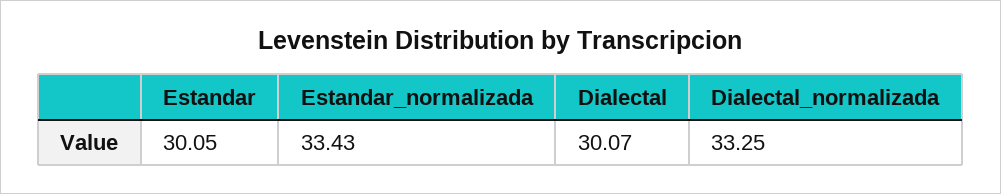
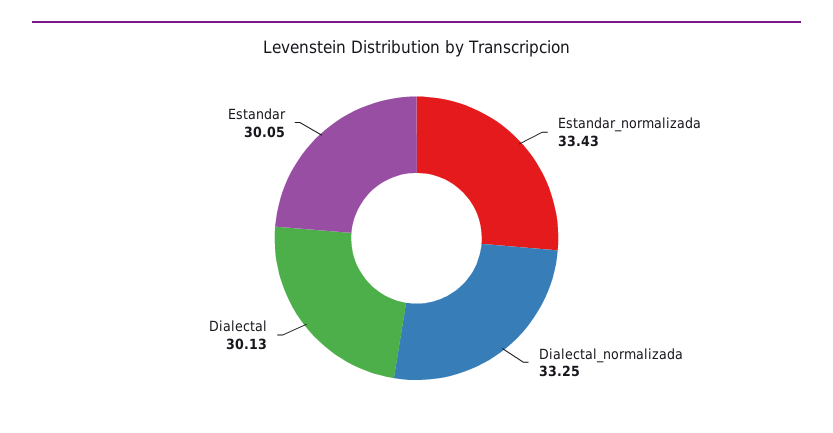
Dialectal: 30.07 -> 30.13

